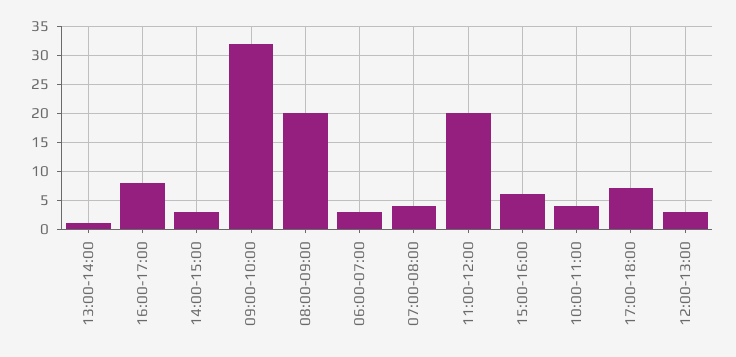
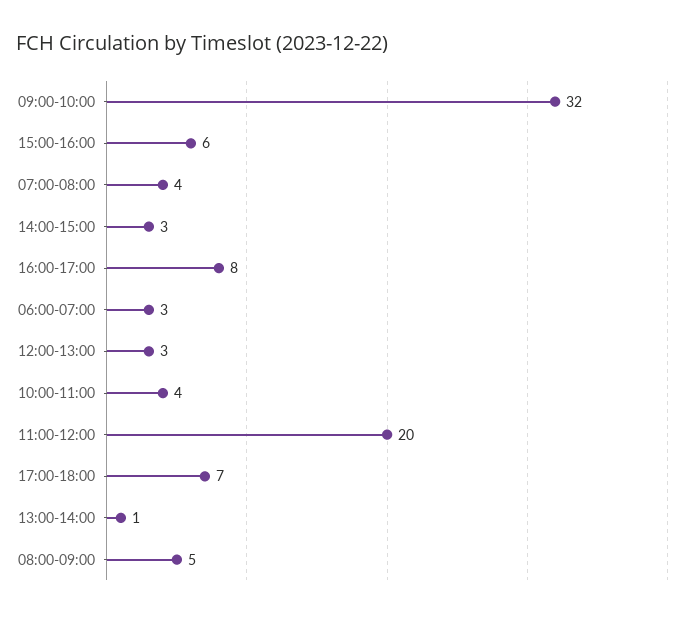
08:00-09:00: 20 -> 5

